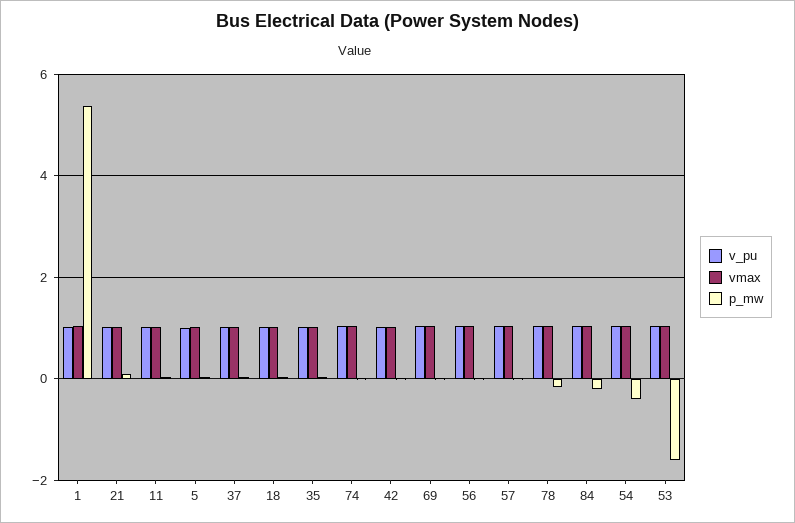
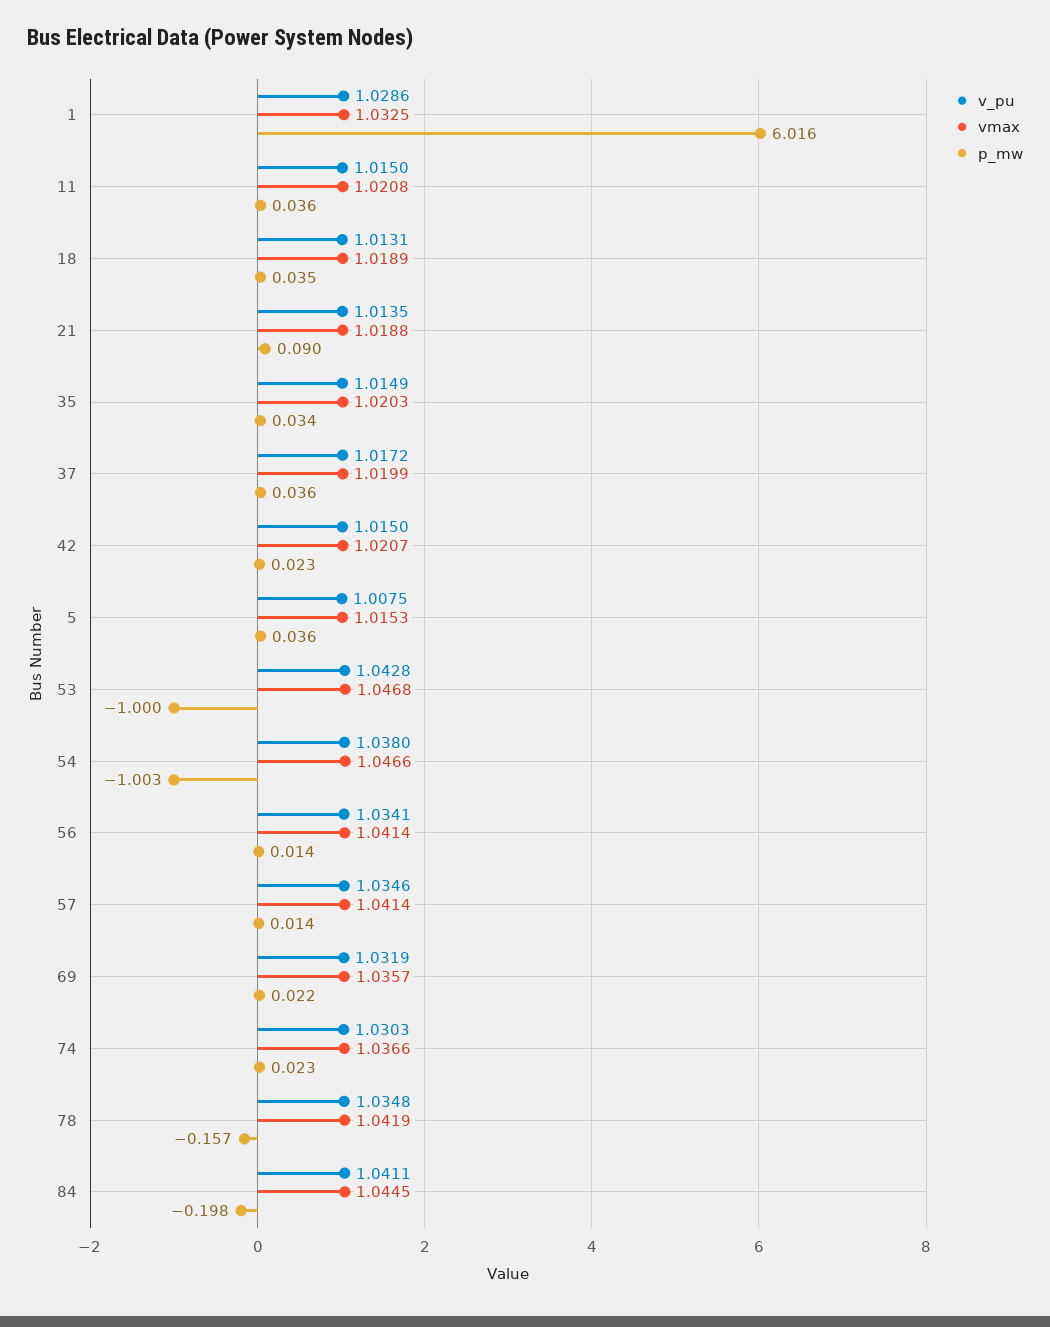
p_mw, 1: 5.4 -> 6.016
p_mw, 54: -0.4 -> -1.003
p_mw, 53: -1.6 -> -1

